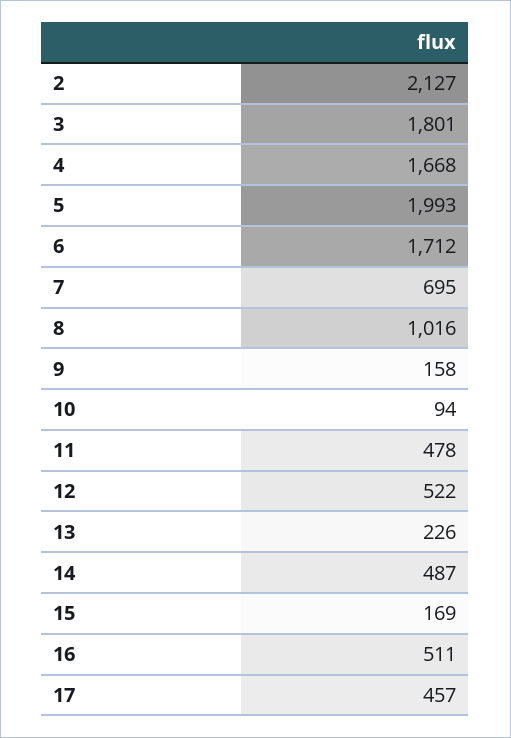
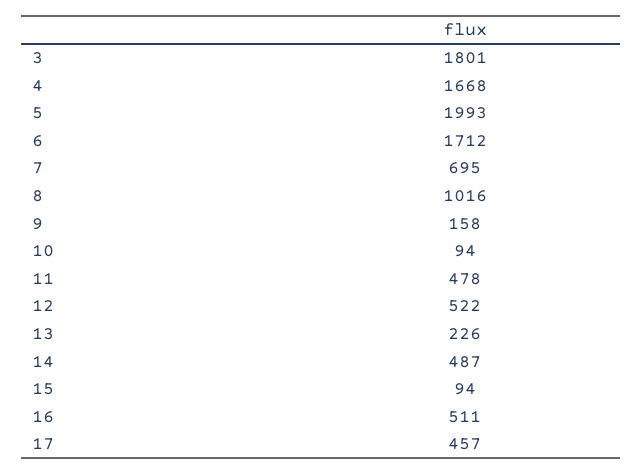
2: 2127 -> none
15: 169 -> 94

